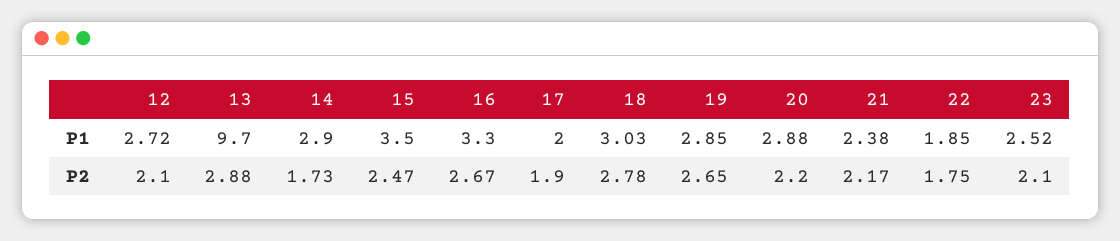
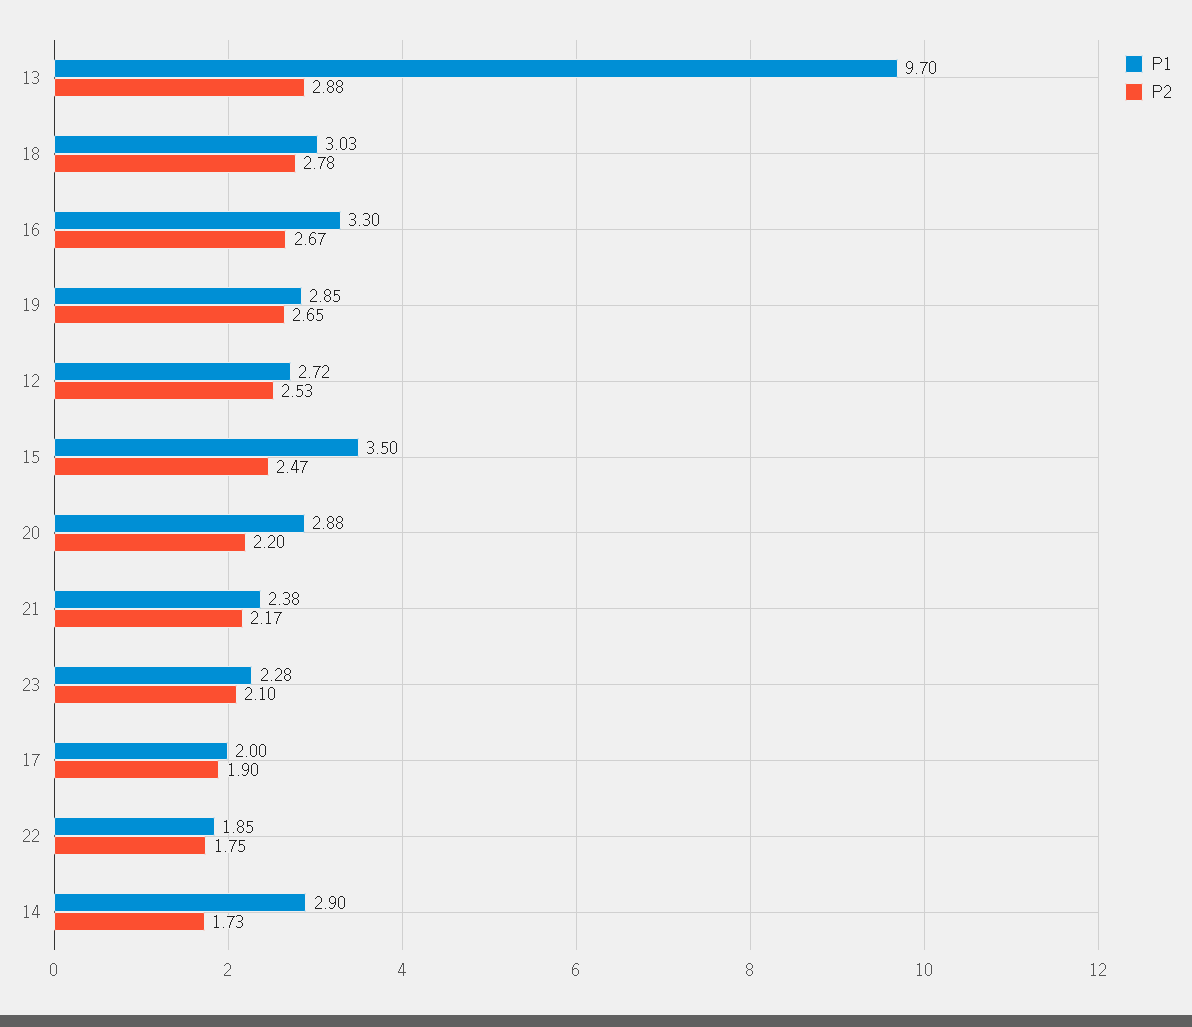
P1, 23: 2.52 -> 2.28
P2, 12: 2.1 -> 2.53

